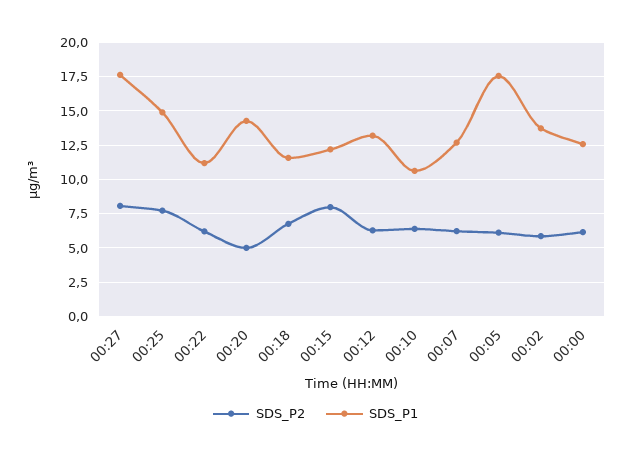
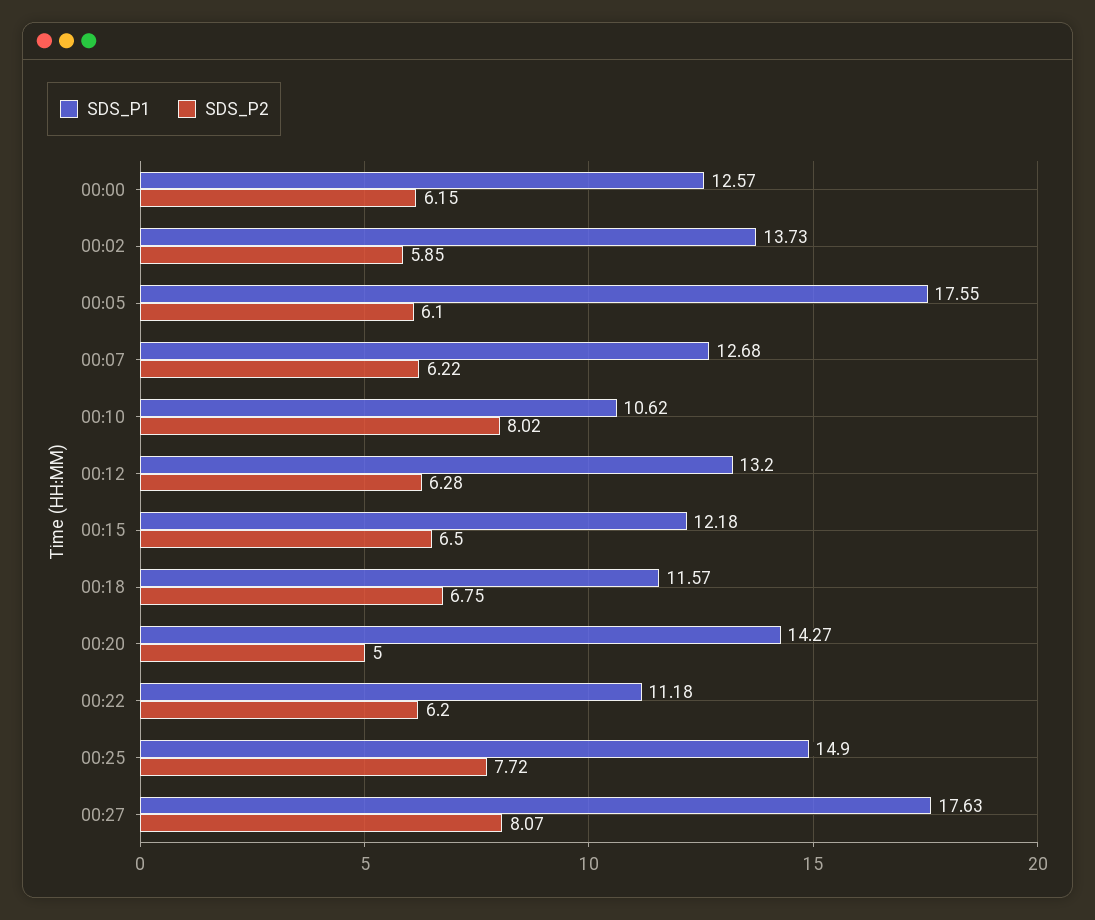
SDS_P2, 00:15: 8 -> 6.5
SDS_P2, 00:10: 6.5 -> 8.02

